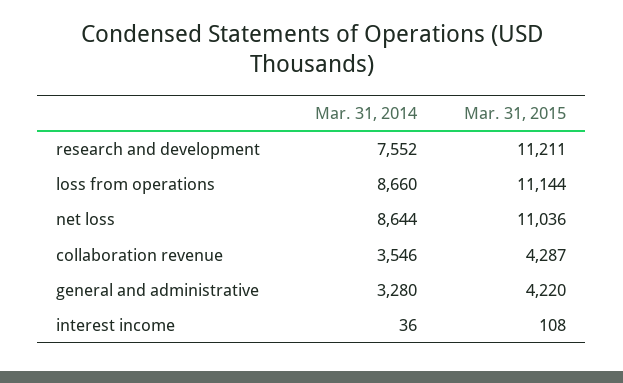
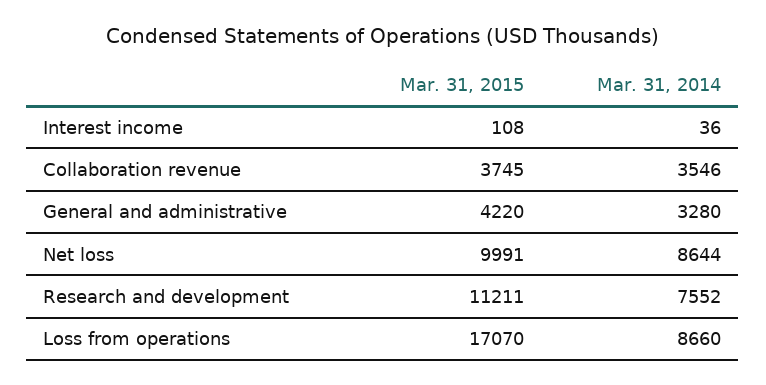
Mar. 31, 2015, loss from operations: 11144 -> 17070
Mar. 31, 2015, net loss: 11036 -> 9991
Mar. 31, 2015, collaboration revenue: 4287 -> 3745

